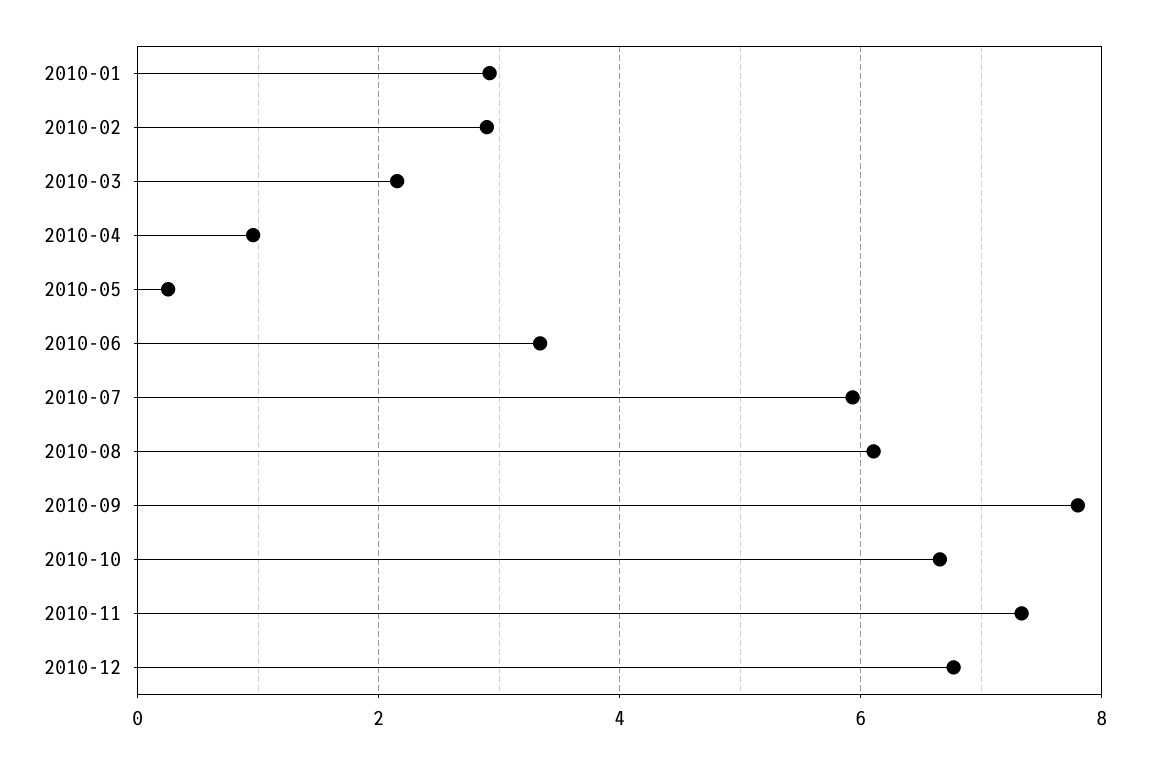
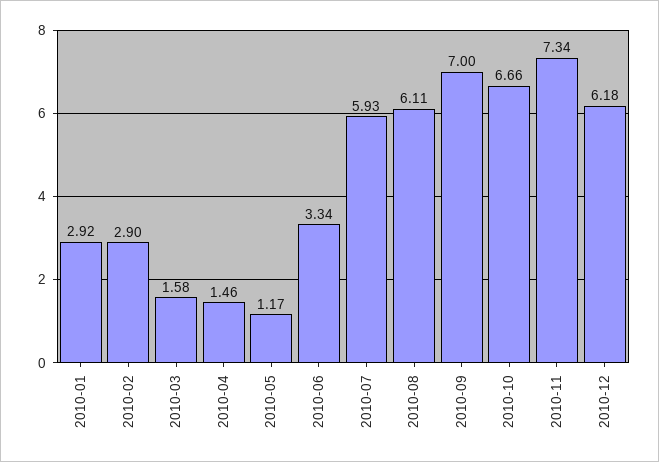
2010-03: 2.2 -> 1.58
2010-04: 1 -> 1.46
2010-05: 0.2 -> 1.17
2010-09: 7.8 -> 7
2010-12: 6.8 -> 6.18

